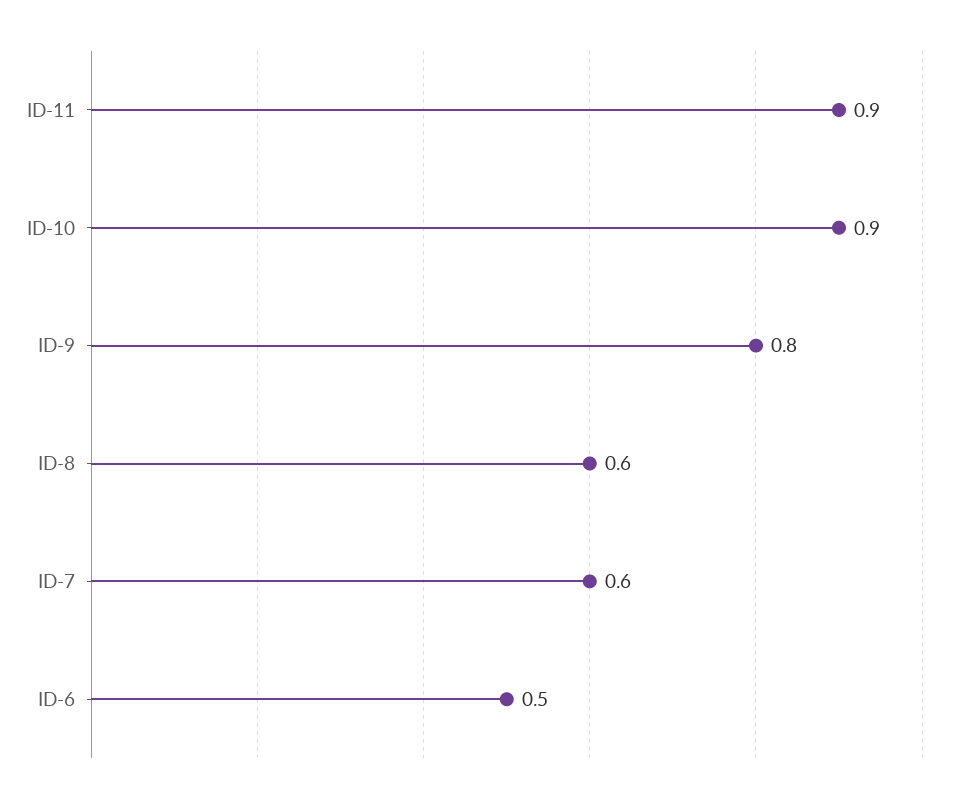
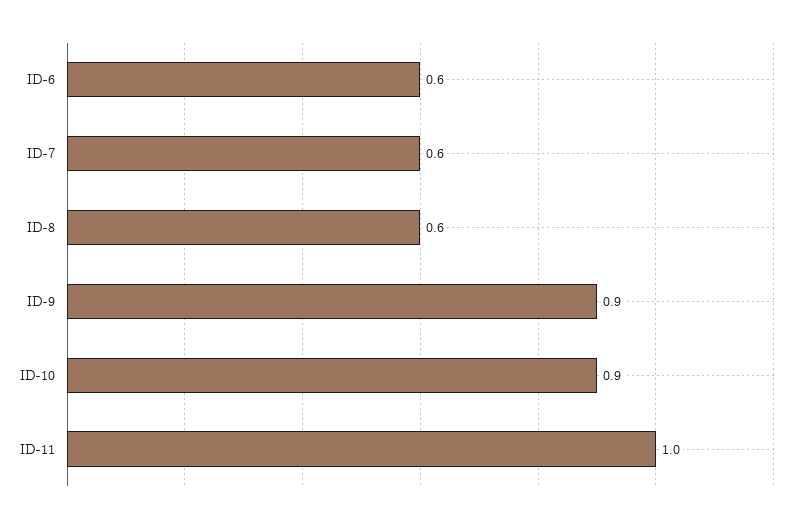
ID-11: 0.9 -> 1
ID-9: 0.8 -> 0.9
ID-6: 0.5 -> 0.6

